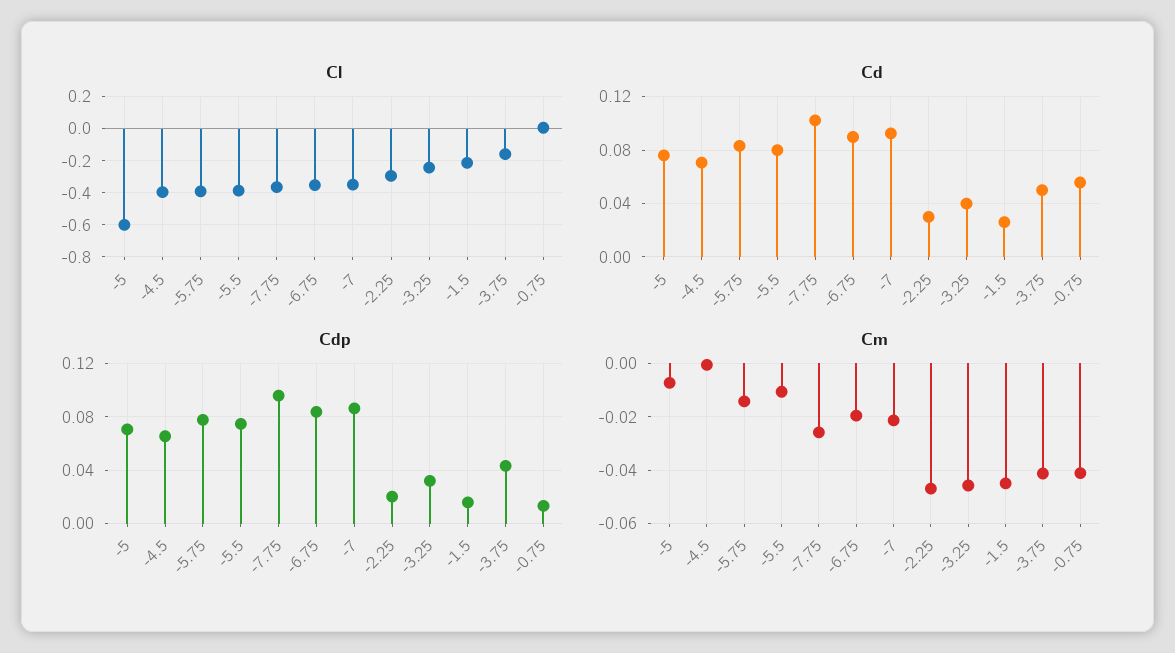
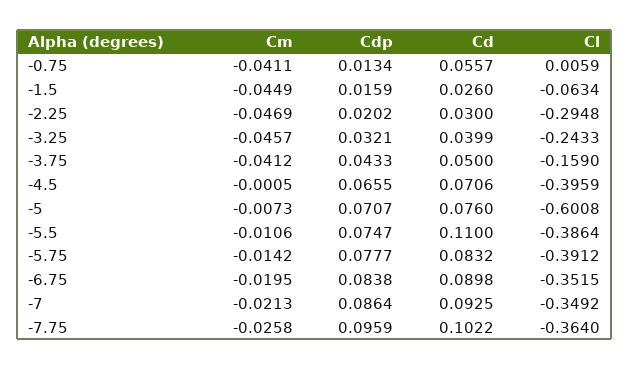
Cl, -1.5: -0.2 -> -0.0634
Cd, -5.5: 0.08 -> 0.11

